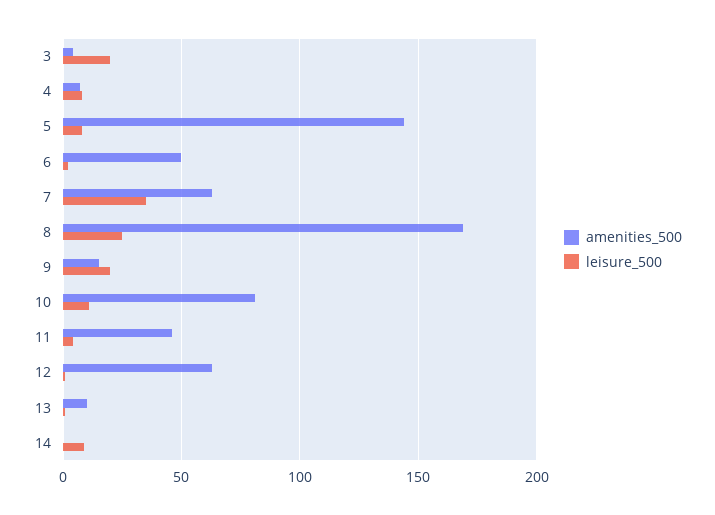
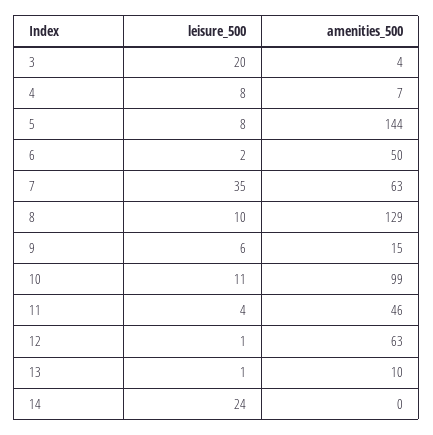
amenities_500, 8: 170 -> 129
leisure_500, 8: 25 -> 10
leisure_500, 9: 20 -> 6
amenities_500, 10: 80 -> 99
leisure_500, 14: 10 -> 24

